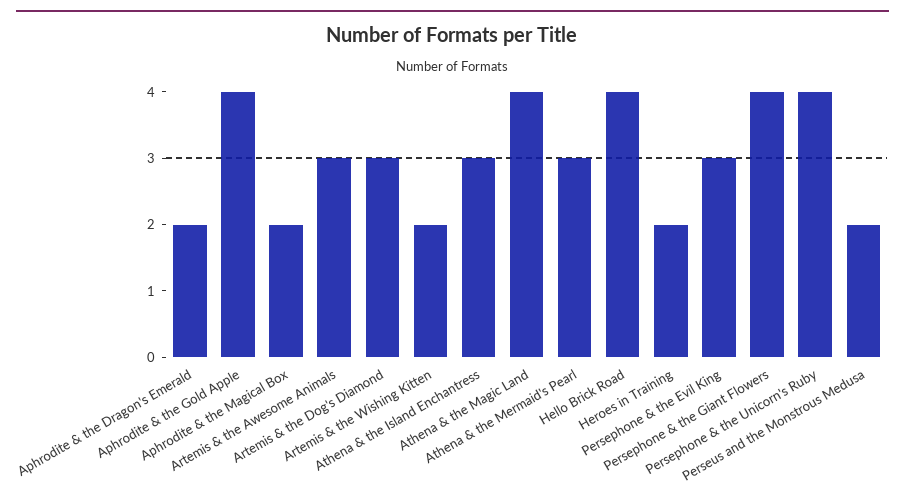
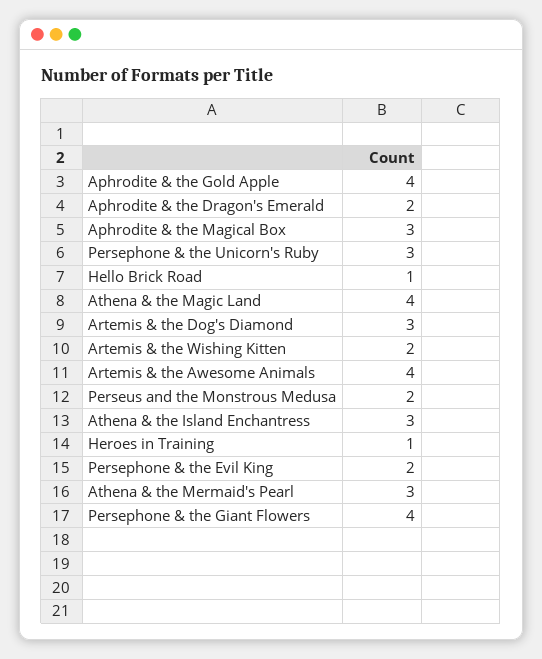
Aphrodite & the Magical Box: 2 -> 3
Artemis & the Awesome Animals: 3 -> 4
Hello Brick Road: 4 -> 1
Heroes in Training: 2 -> 1
Persephone & the Evil King: 3 -> 2
Persephone & the Unicorn's Ruby: 4 -> 3

